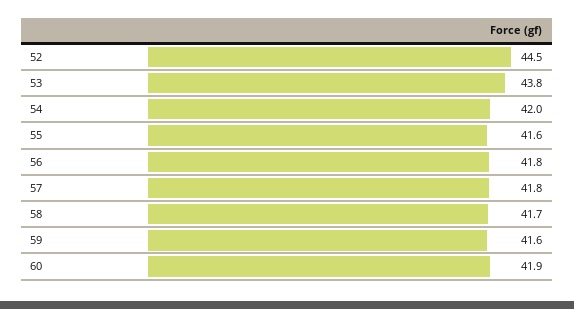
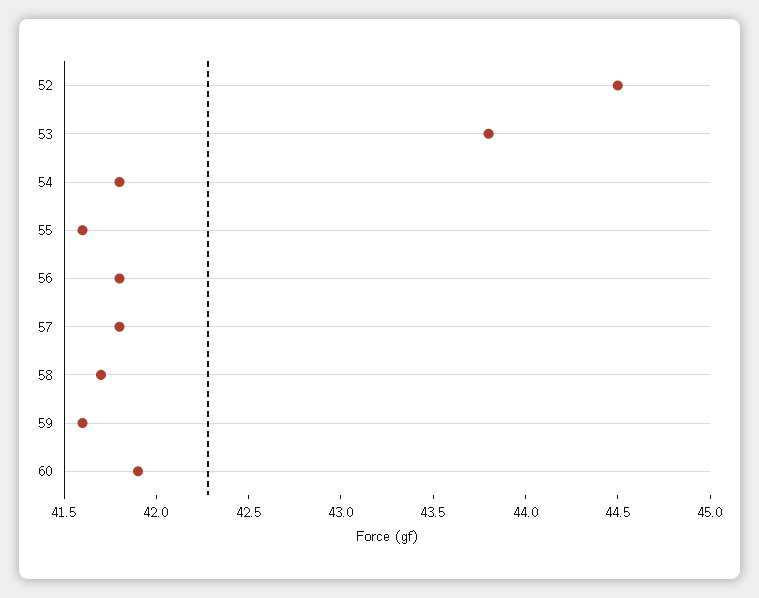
54: 42 -> 41.8

